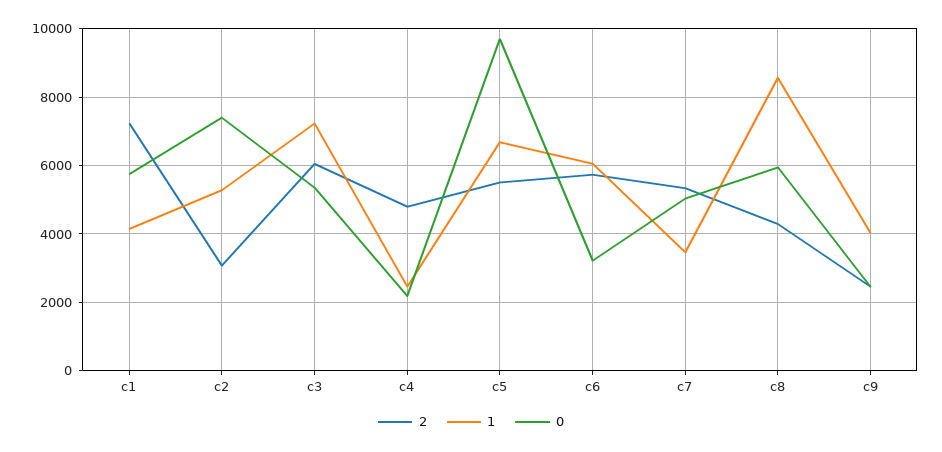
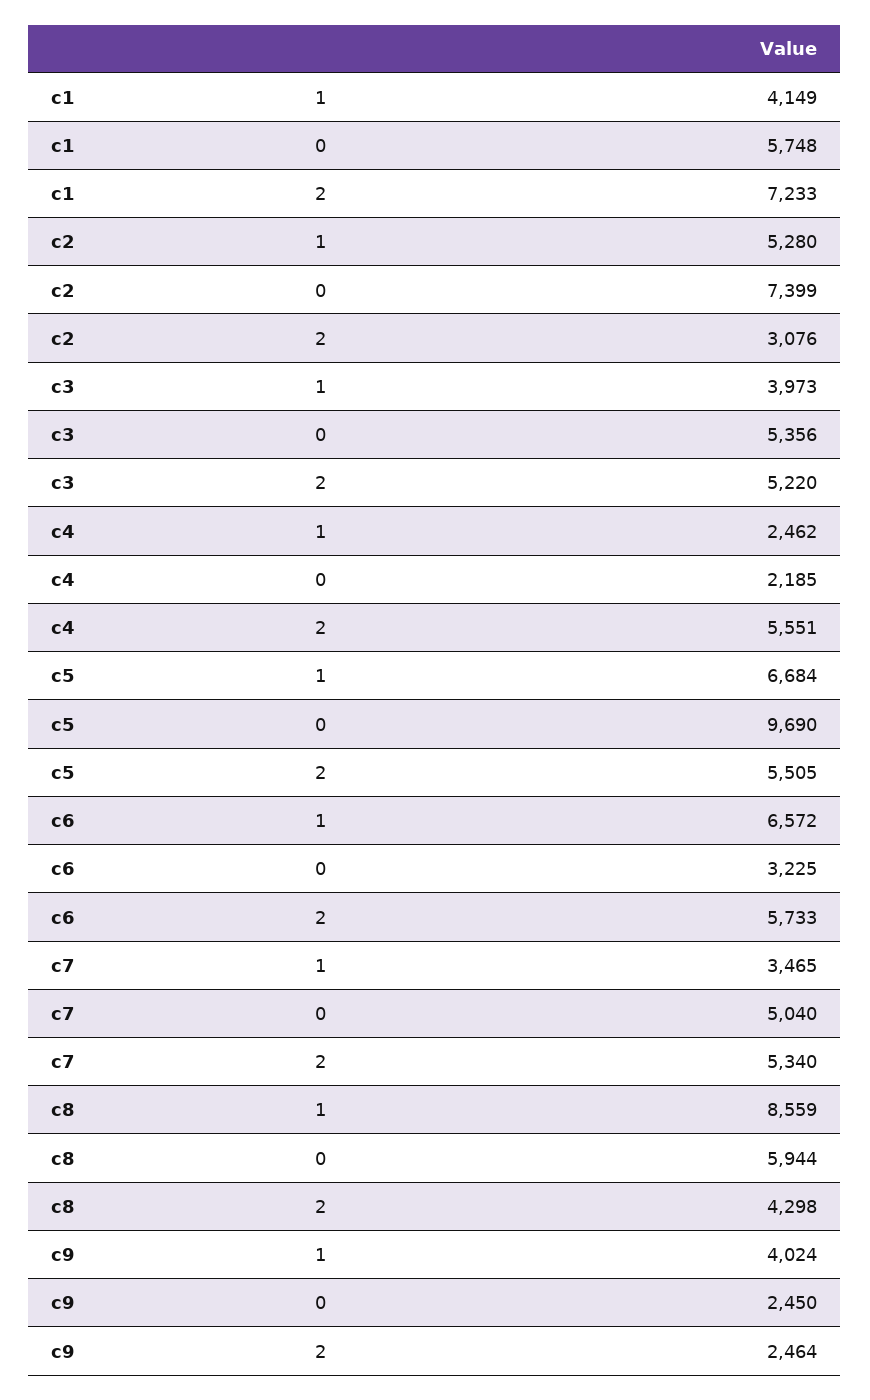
2, c3: 6000 -> 5220
1, c3: 7200 -> 3973
2, c4: 4800 -> 5551
1, c6: 6000 -> 6572

